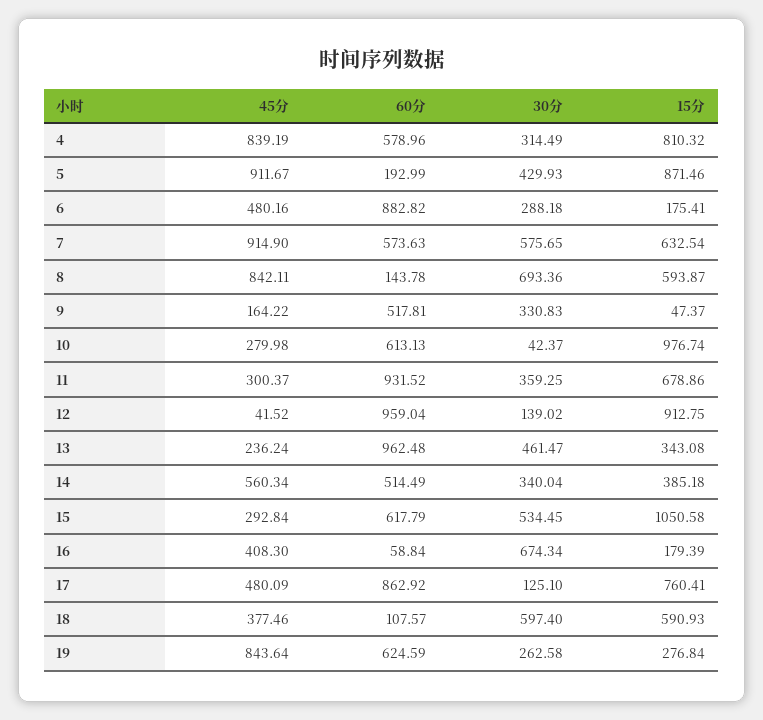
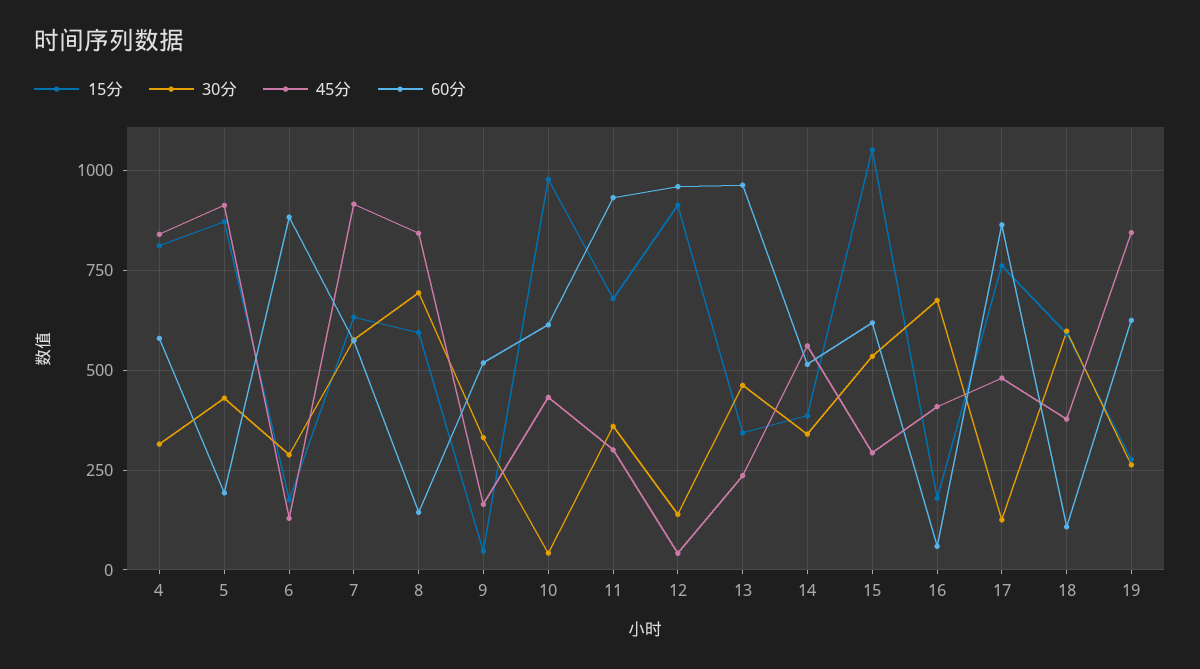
45分, 6: 480.16 -> 125
45分, 10: 279.98 -> 425

